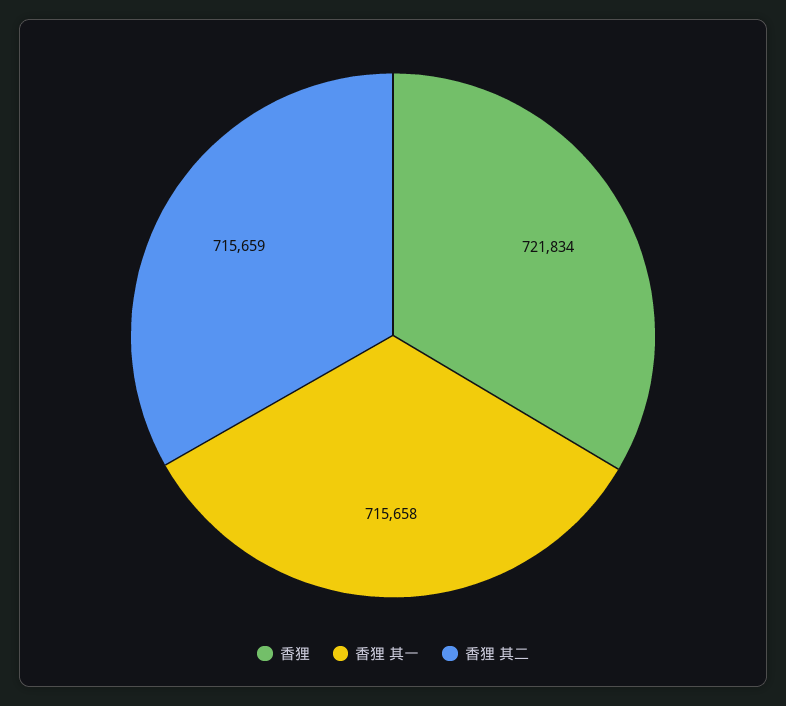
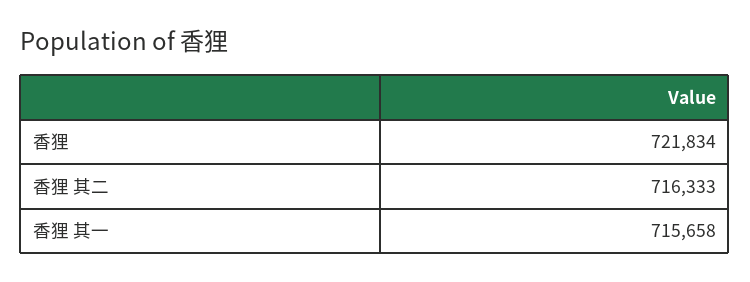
香狸 其二: 715659 -> 716333

